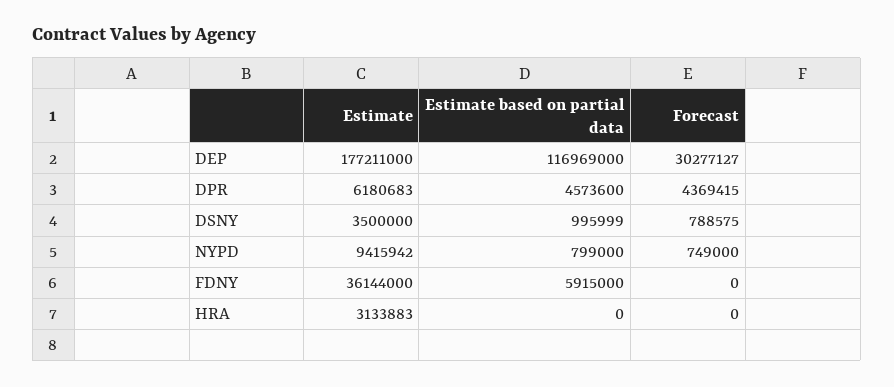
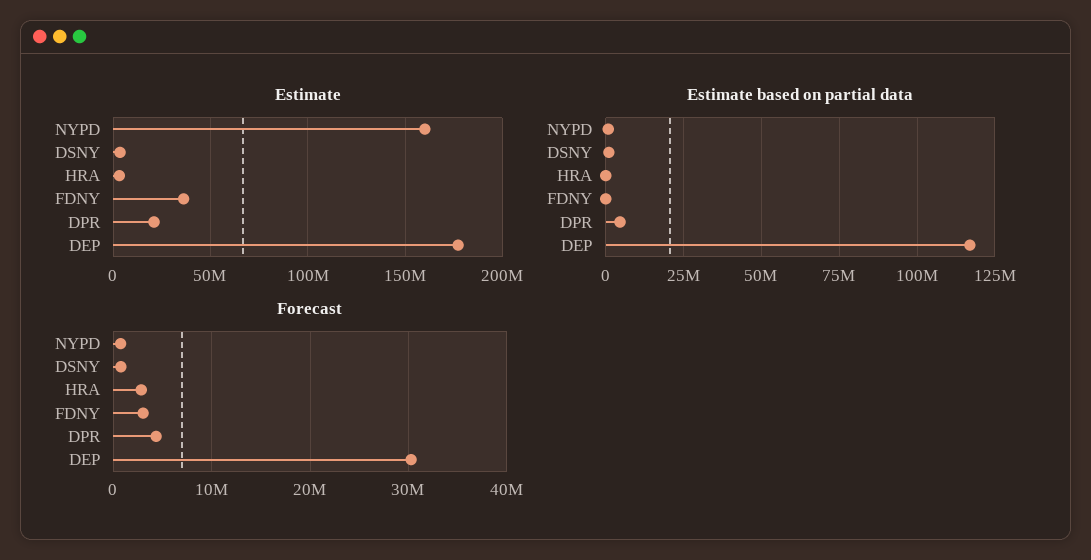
Estimate, DPR: 6180683 -> 20000000
Estimate, NYPD: 9415942 -> 160000000
Estimate based on partial data, FDNY: 5915000 -> 0
Forecast, FDNY: 0 -> 3000000
Forecast, HRA: 0 -> 3000000

